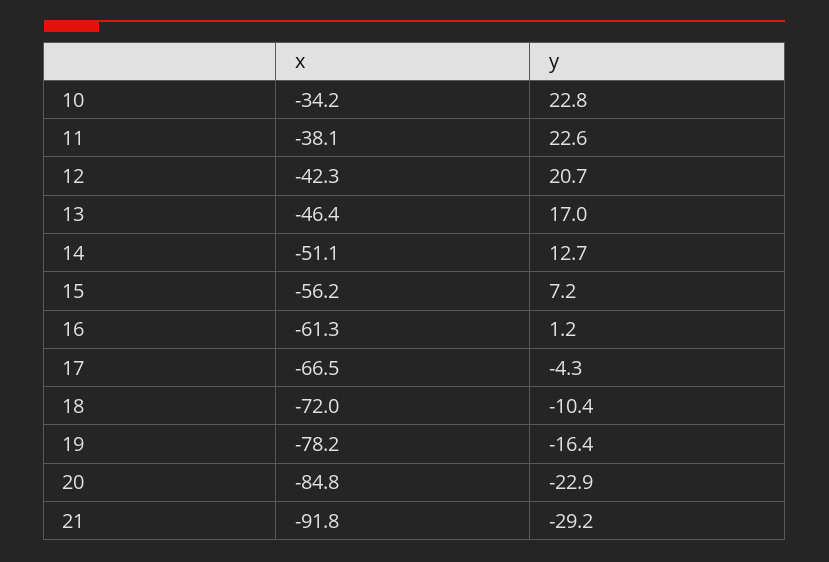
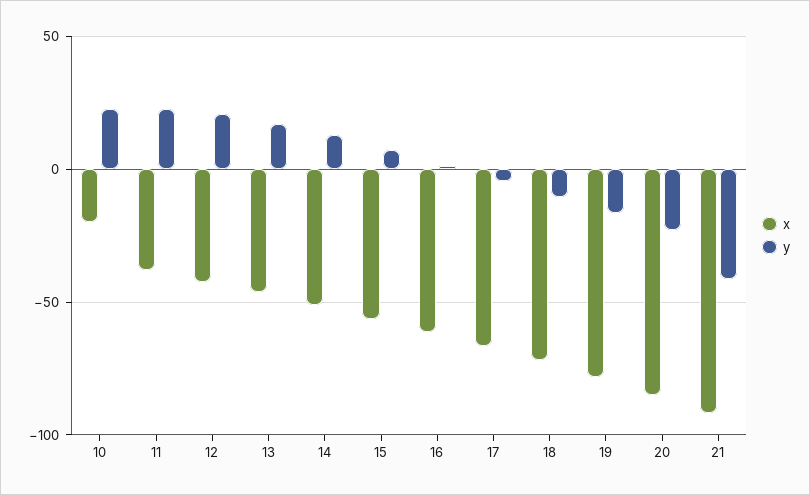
x, 10: -34.2 -> -20
y, 21: -29.2 -> -40

